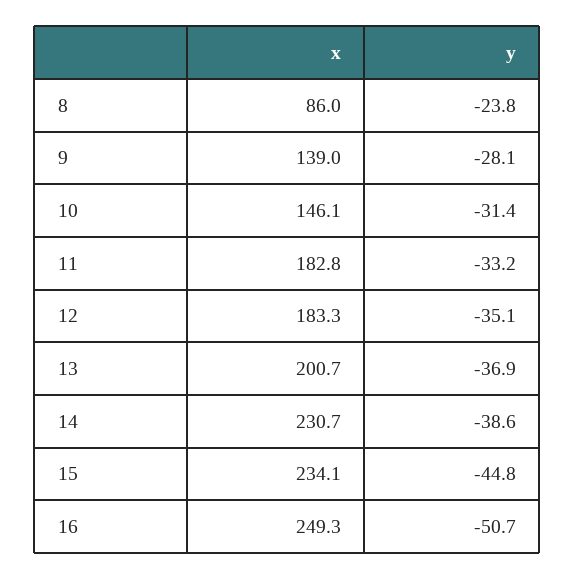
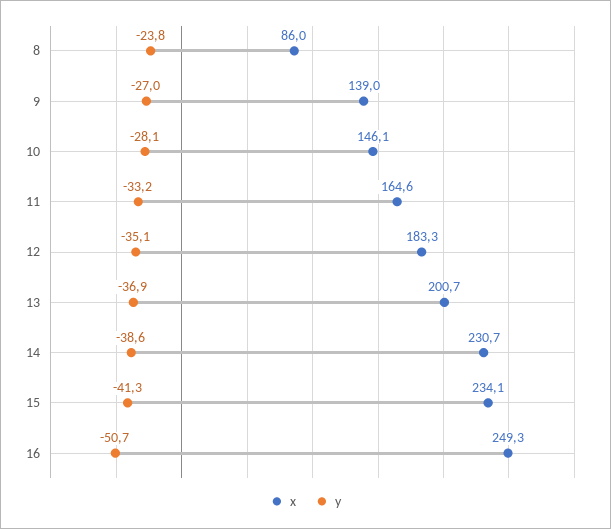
y, 9: -28.1 -> -27
y, 10: -31.4 -> -28.1
x, 11: 182.8 -> 164.6
y, 15: -44.8 -> -41.3

